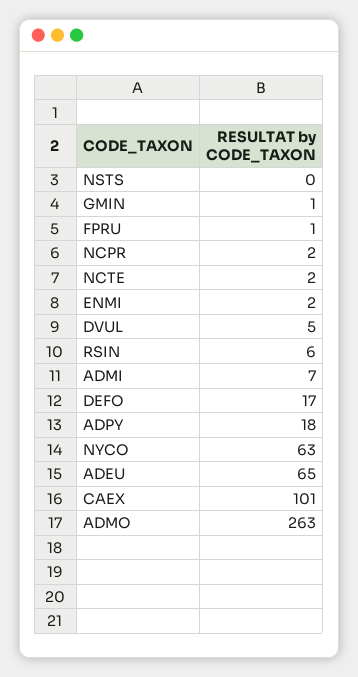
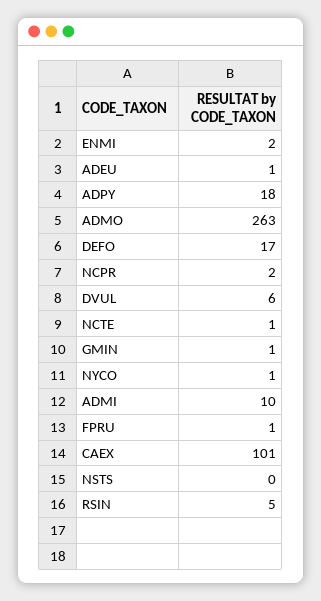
NCTE: 2 -> 1
DVUL: 5 -> 6
RSIN: 6 -> 5
ADMI: 7 -> 10
NYCO: 63 -> 1
ADEU: 65 -> 1

